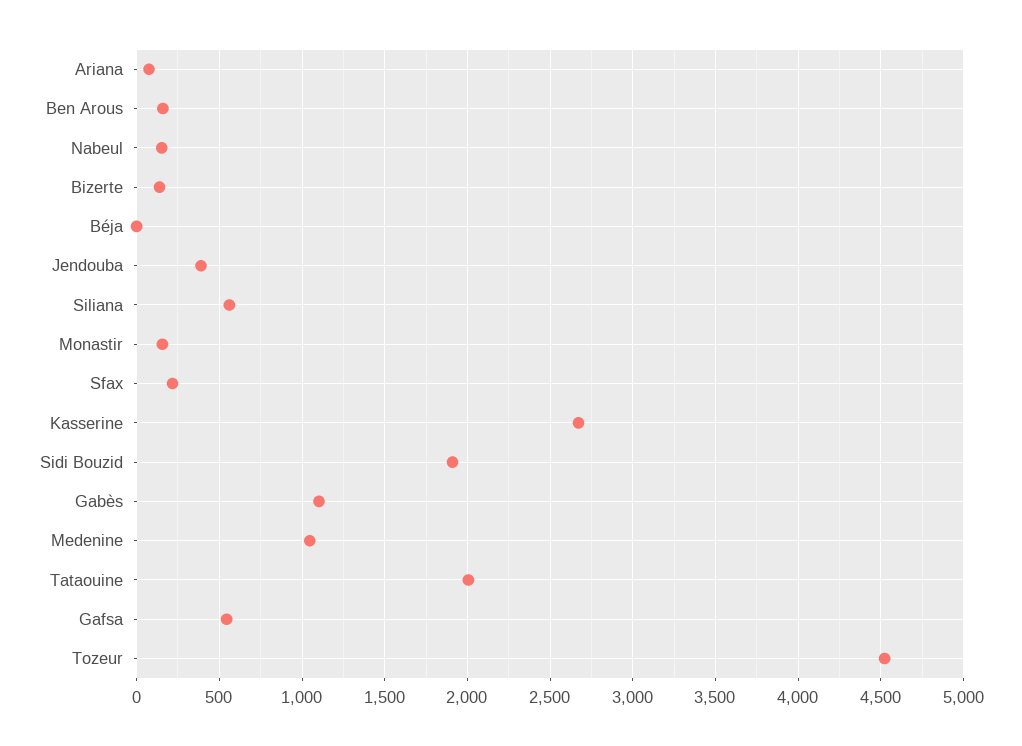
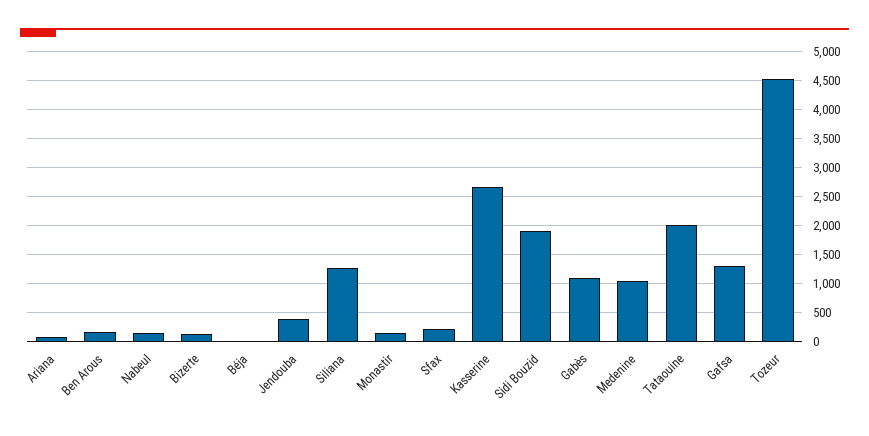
Siliana: 550 -> 1250
Gafsa: 550 -> 1250

